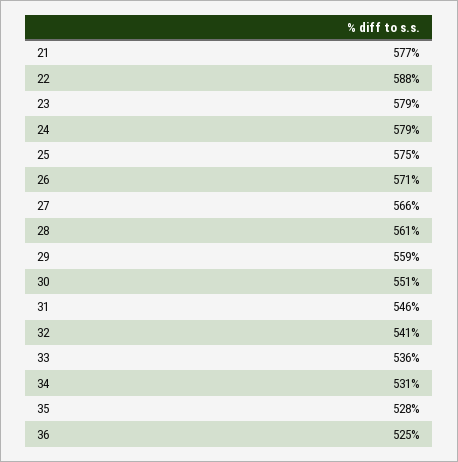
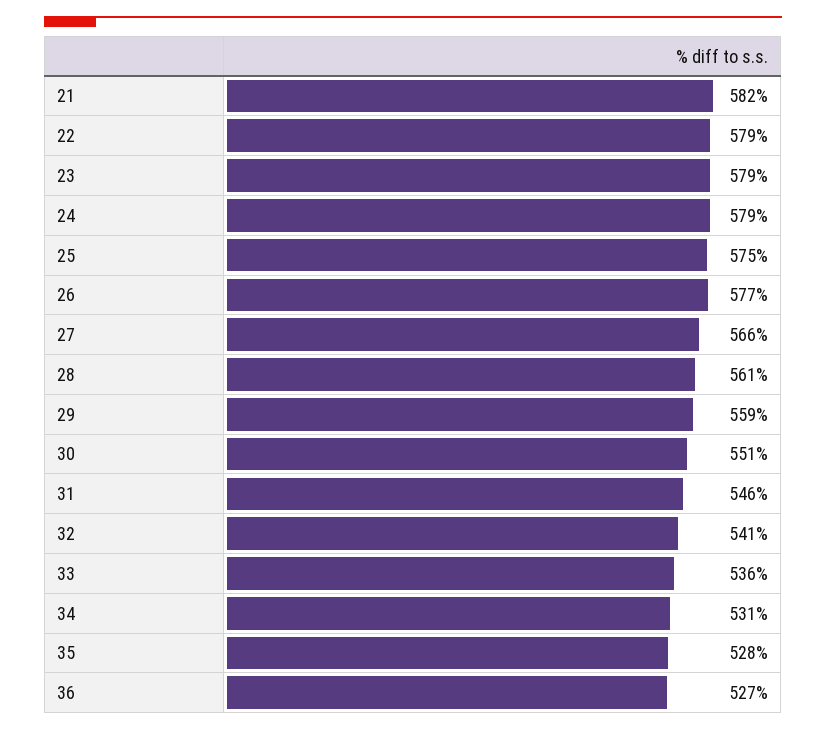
21: 577 -> 582
22: 588 -> 579
26: 571 -> 577
36: 525 -> 527

